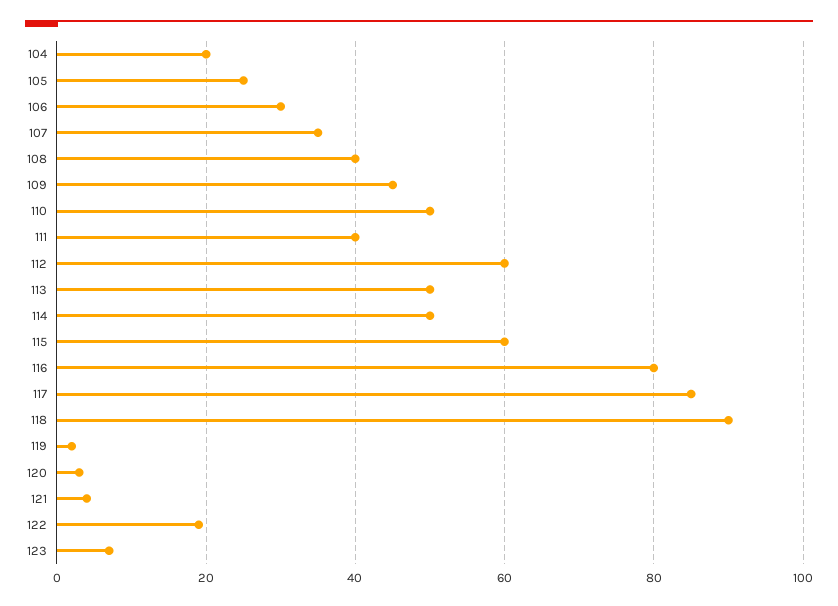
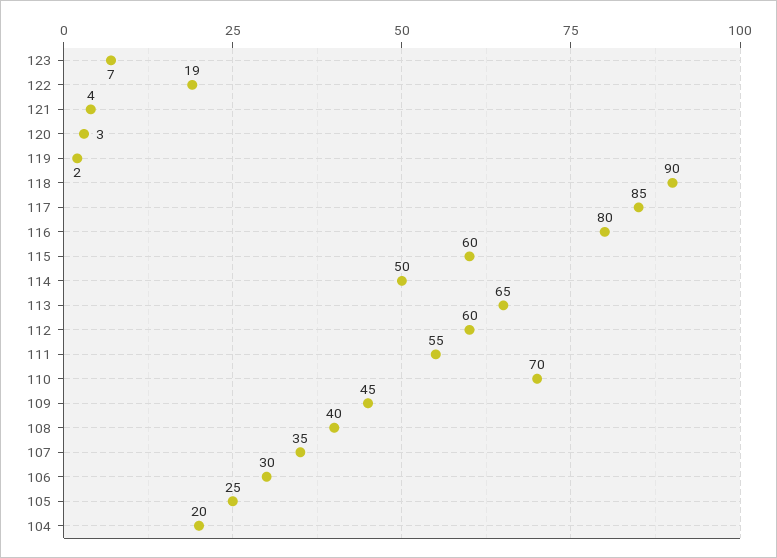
110: 50 -> 70
111: 40 -> 55
113: 50 -> 65

